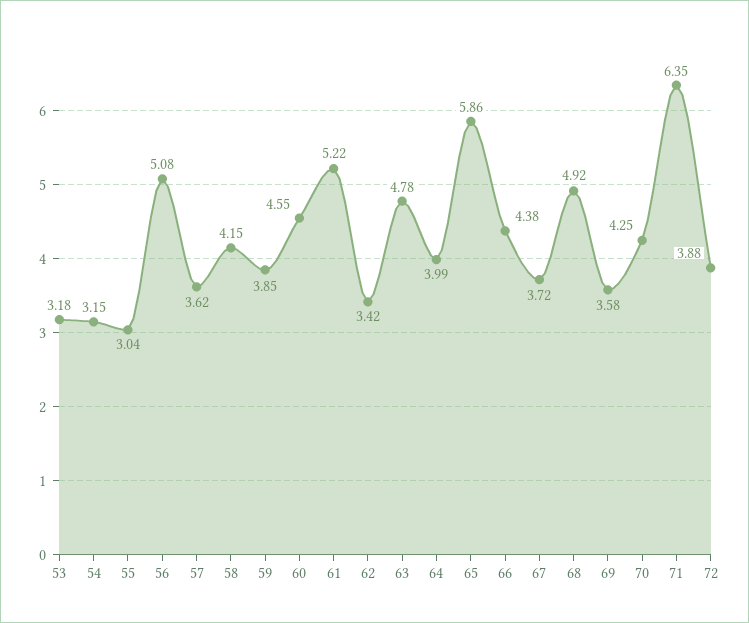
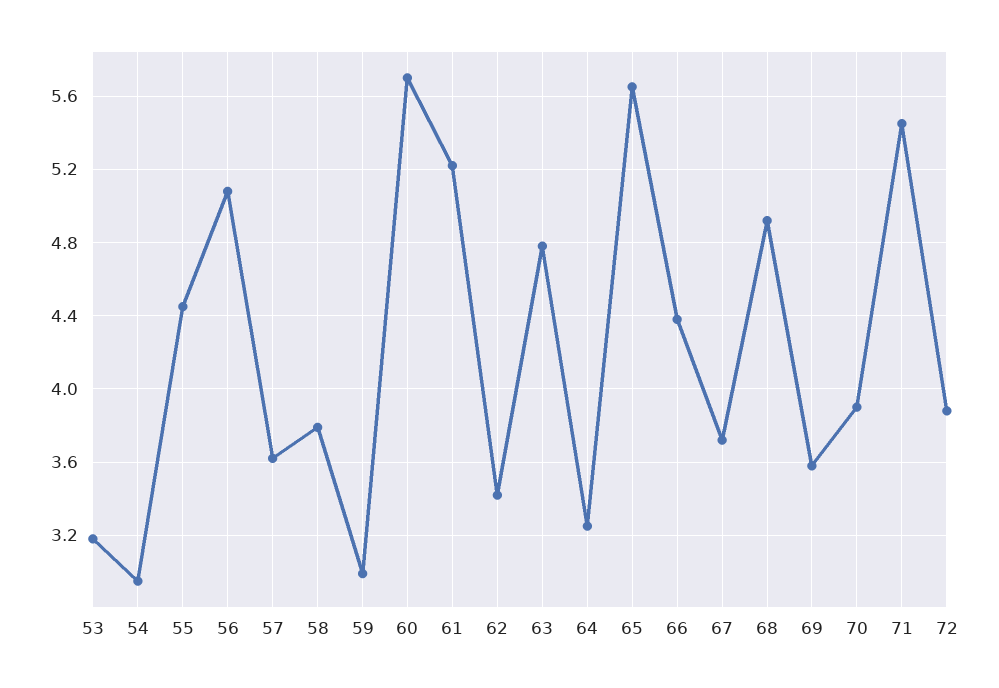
54: 3.15 -> 2.95
55: 3.04 -> 4.45
58: 4.15 -> 3.8
59: 3.85 -> 3
60: 4.55 -> 5.7
64: 3.99 -> 3.25
65: 5.86 -> 5.65
70: 4.25 -> 3.9
71: 6.35 -> 5.45

